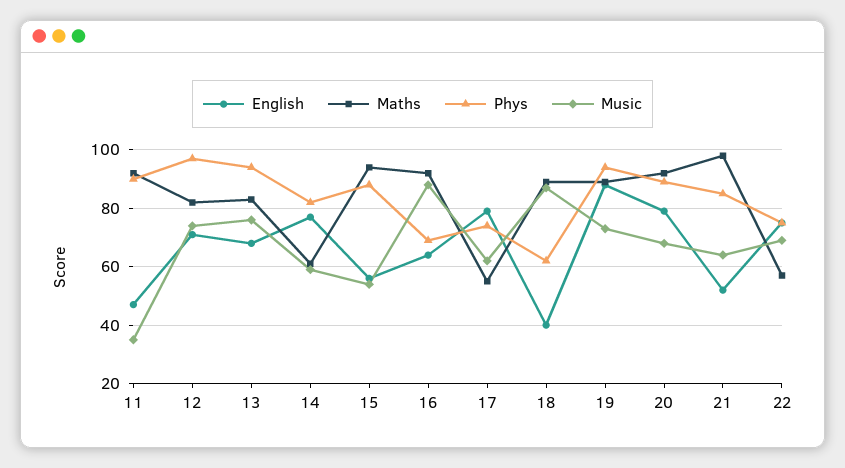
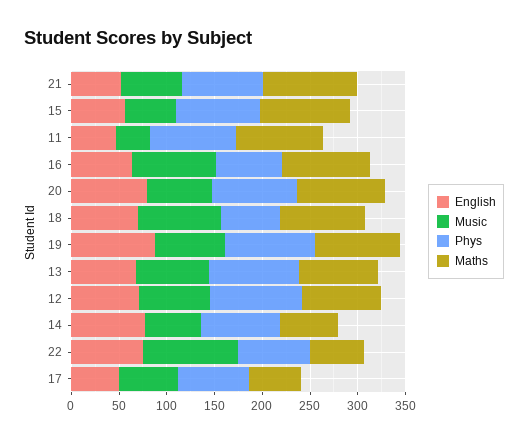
English, 17: 80 -> 50
English, 18: 40 -> 70
Music, 22: 70 -> 100

